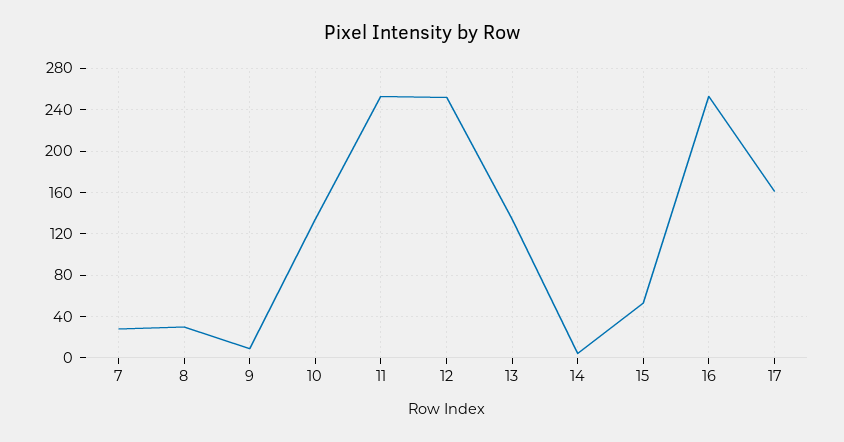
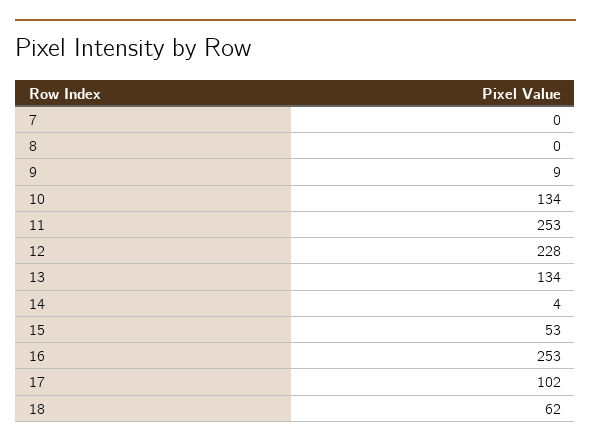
7: 30 -> 0
8: 30 -> 0
12: 250 -> 228
17: 160 -> 102
18: none -> 62

